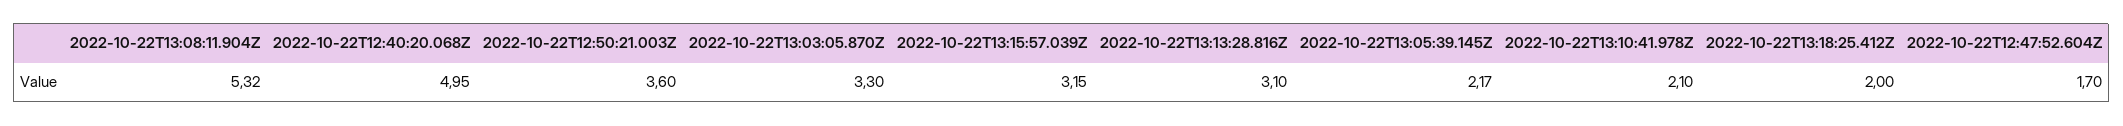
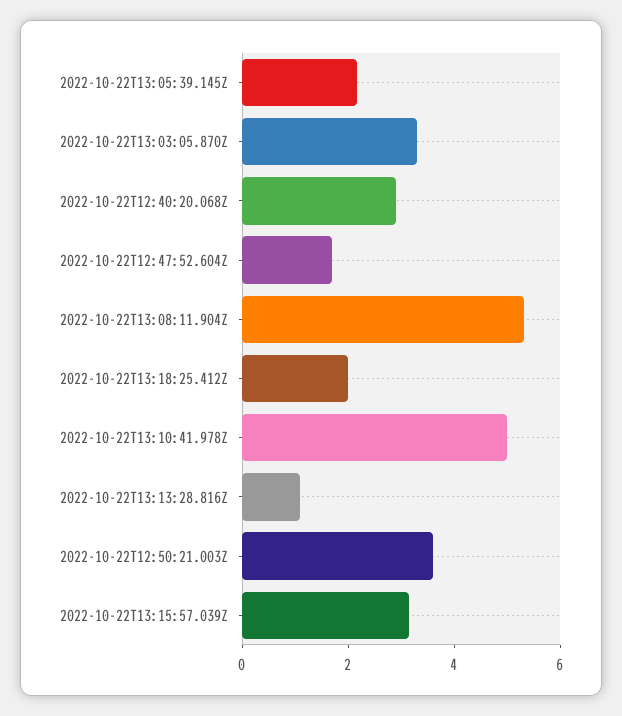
2022-10-22T12:40:20.068Z: 4.95 -> 3
2022-10-22T13:13:28.816Z: 3.1 -> 1
2022-10-22T13:10:41.978Z: 2.1 -> 5

